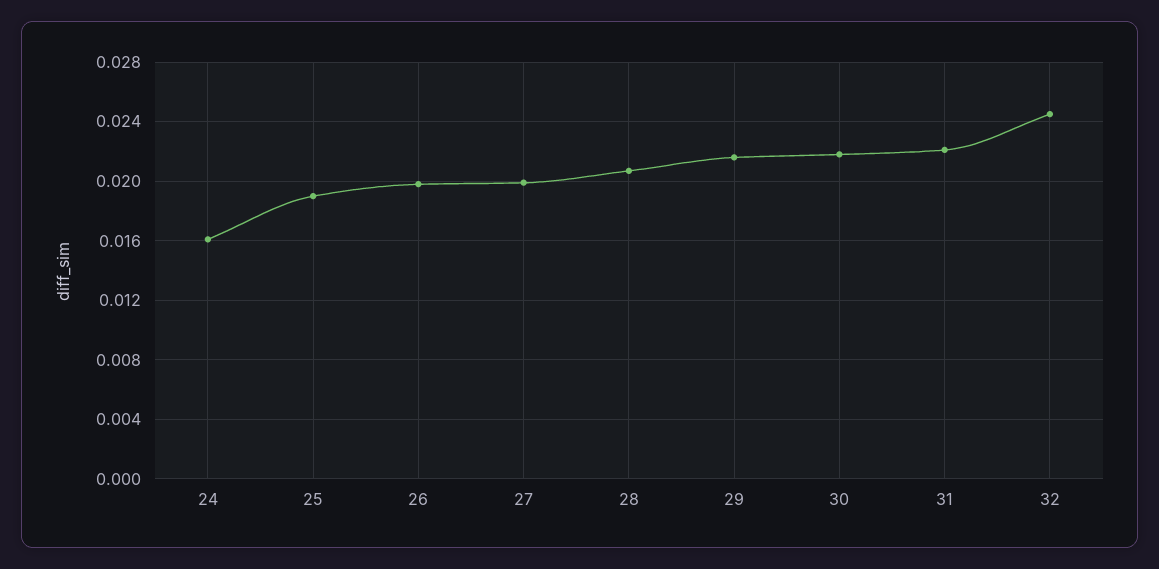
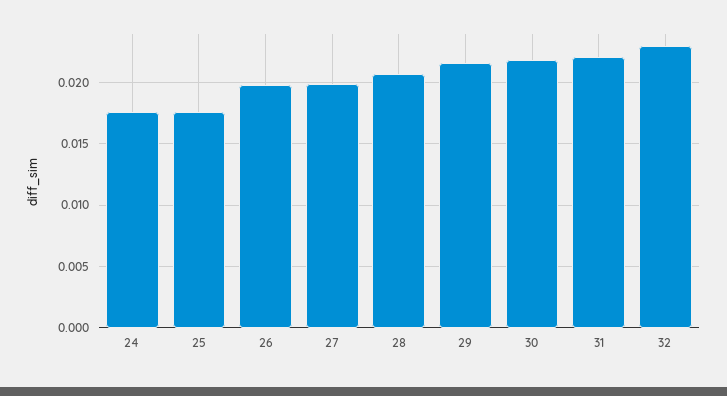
24: 0.016 -> 0.0175
25: 0.019 -> 0.0175
32: 0.0245 -> 0.023

